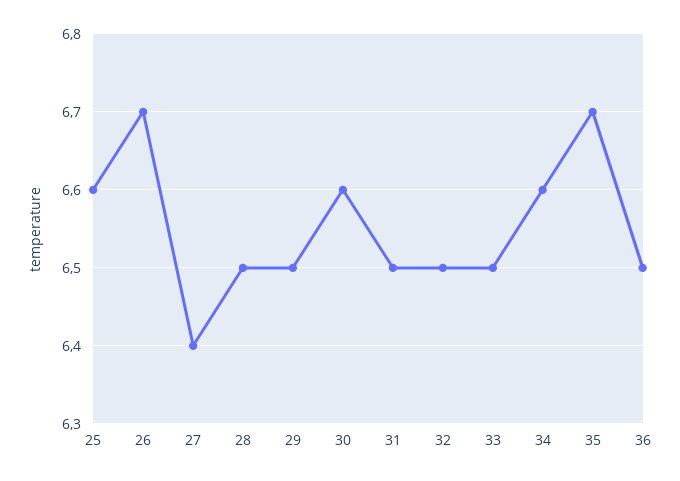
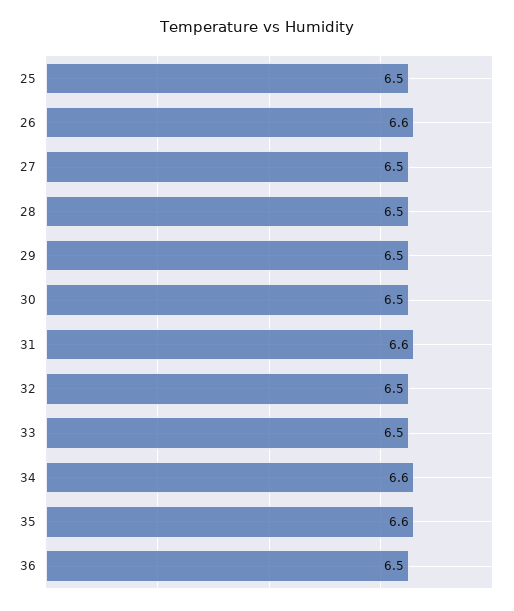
25: 6.6 -> 6.5
26: 6.7 -> 6.6
27: 6.4 -> 6.5
30: 6.6 -> 6.5
31: 6.5 -> 6.6
35: 6.7 -> 6.6

